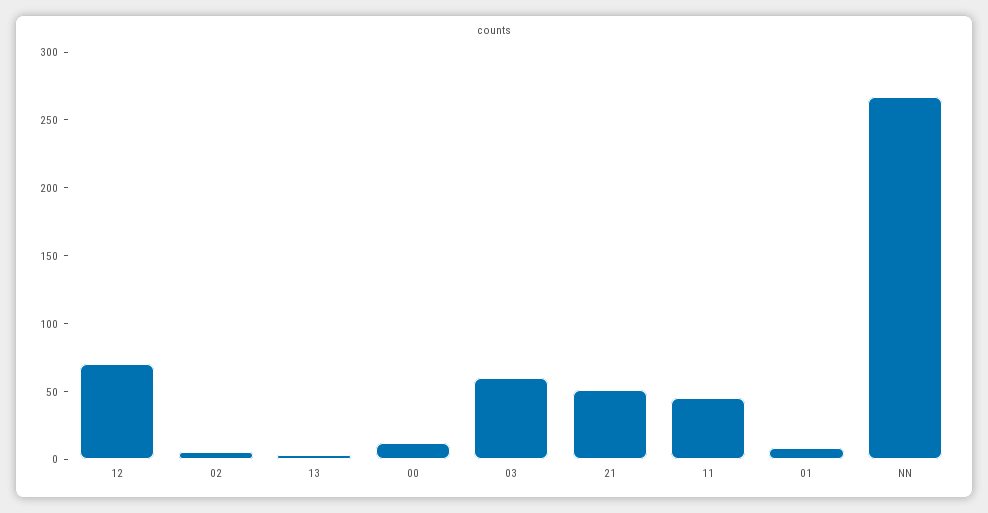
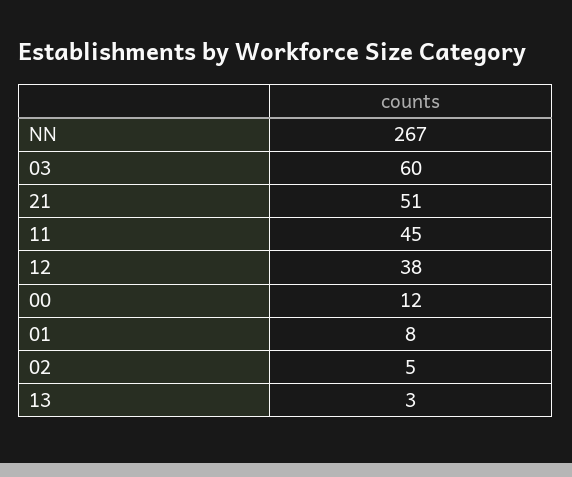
12: 70 -> 38

